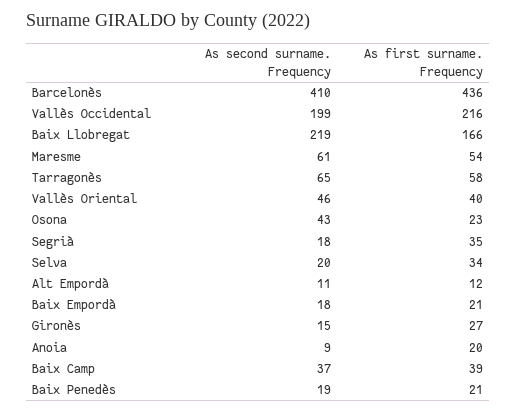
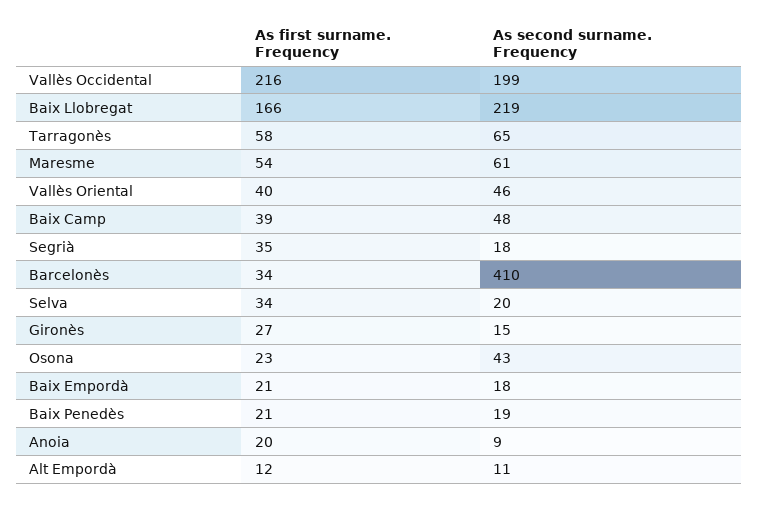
As first surname. Frequency, Barcelonès: 436 -> 34
As second surname. Frequency, Baix Camp: 37 -> 48

